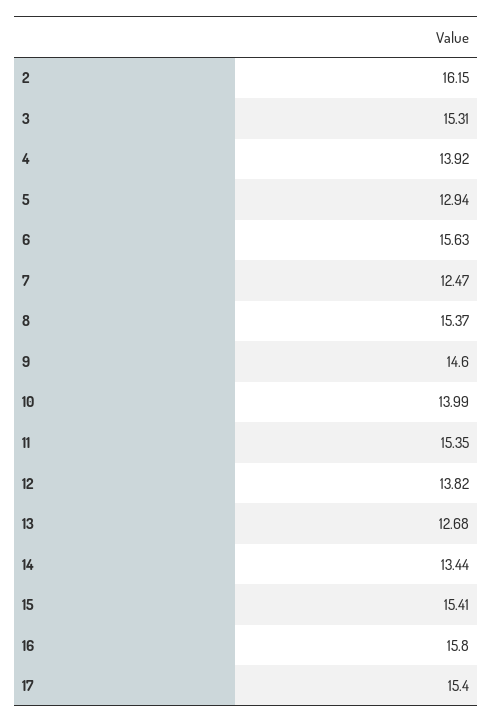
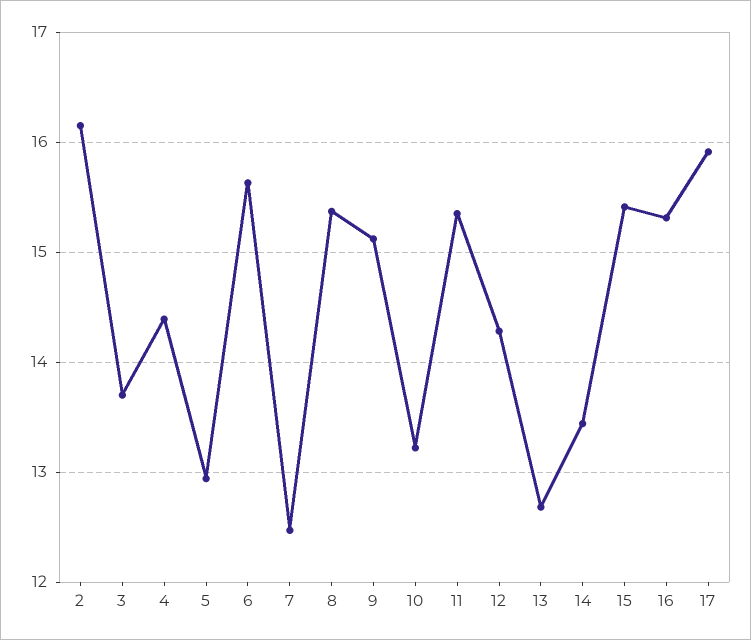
3: 15.31 -> 13.7
4: 13.92 -> 14.4
9: 14.6 -> 15.1
10: 13.99 -> 13.2
12: 13.82 -> 14.3
16: 15.8 -> 15.3
17: 15.4 -> 15.9

